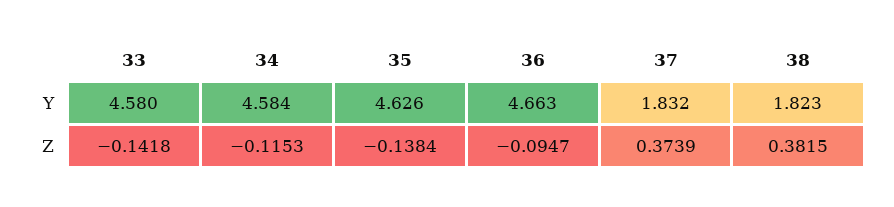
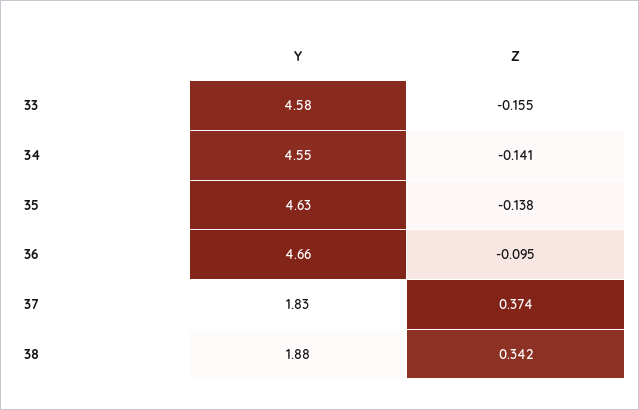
34, Y: 4.584 -> 4.55
38, Y: 1.823 -> 1.88
33, Z: -0.1418 -> -0.155
34, Z: -0.1153 -> -0.141
38, Z: 0.3815 -> 0.342

